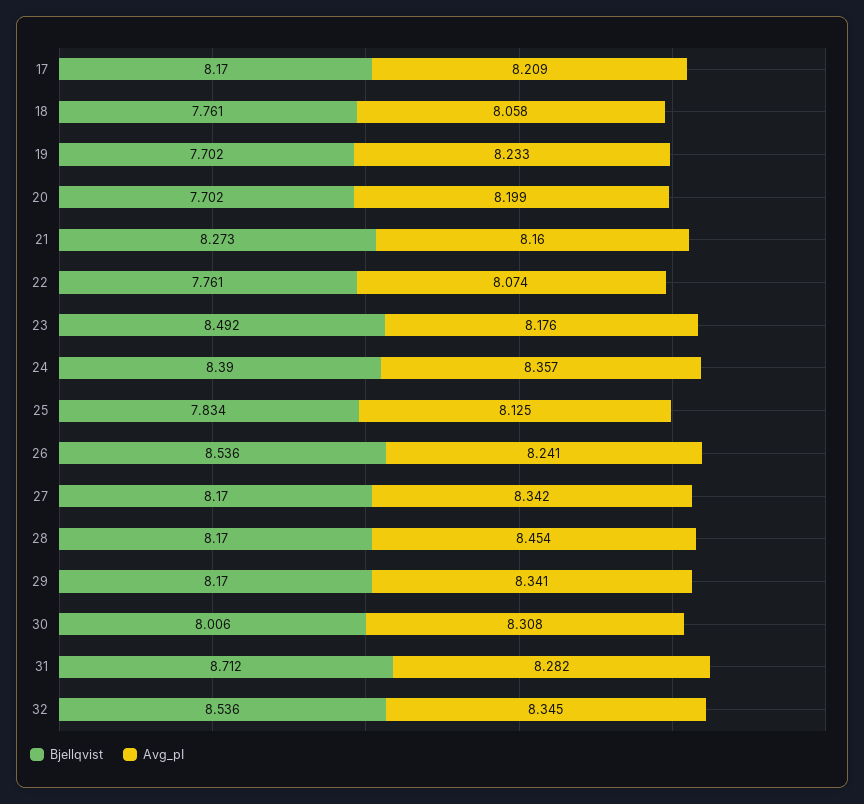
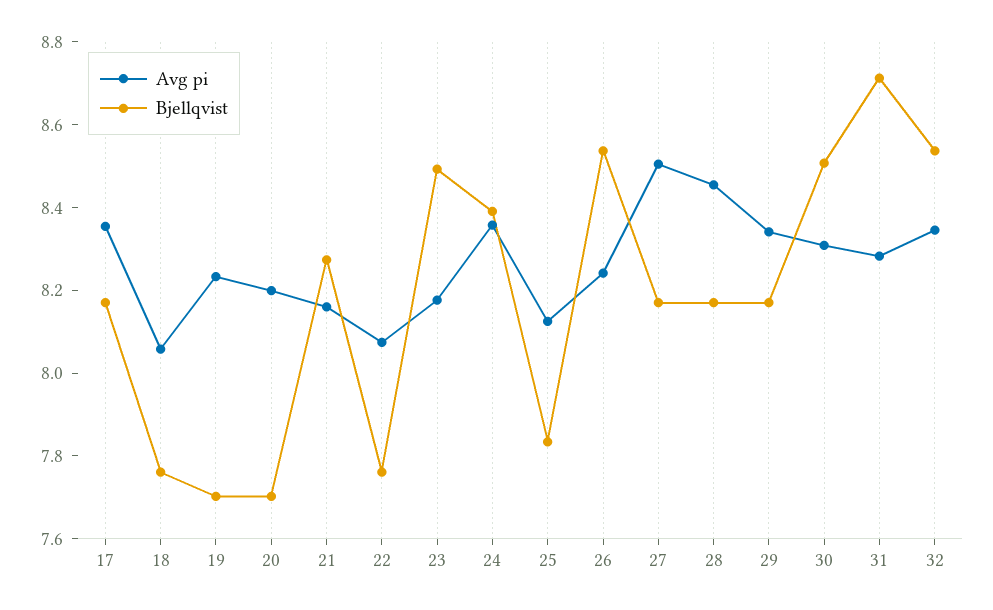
Avg_pI, 17: 8.209 -> 8.35
Avg_pI, 27: 8.342 -> 8.5
Bjellqvist, 30: 8.006 -> 8.5

